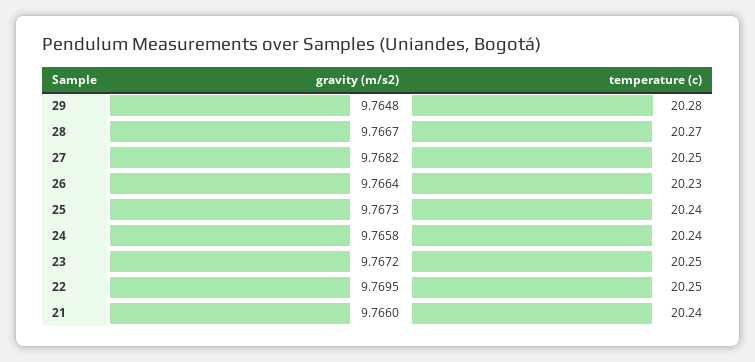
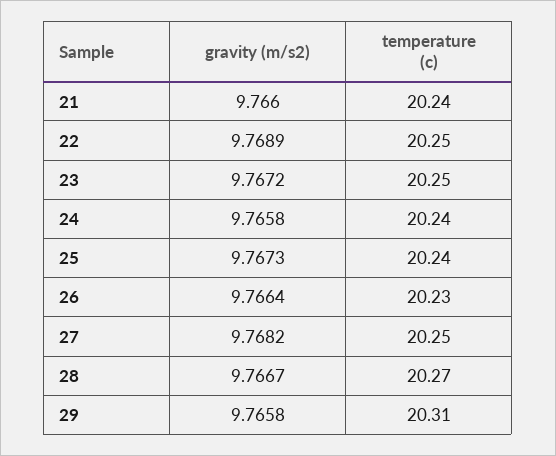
gravity (m/s2), 29: 9.7648 -> 9.7658
temperature (c), 29: 20.28 -> 20.31
gravity (m/s2), 22: 9.7695 -> 9.7689

